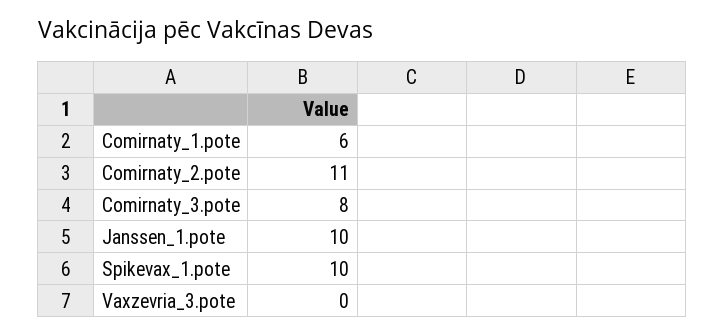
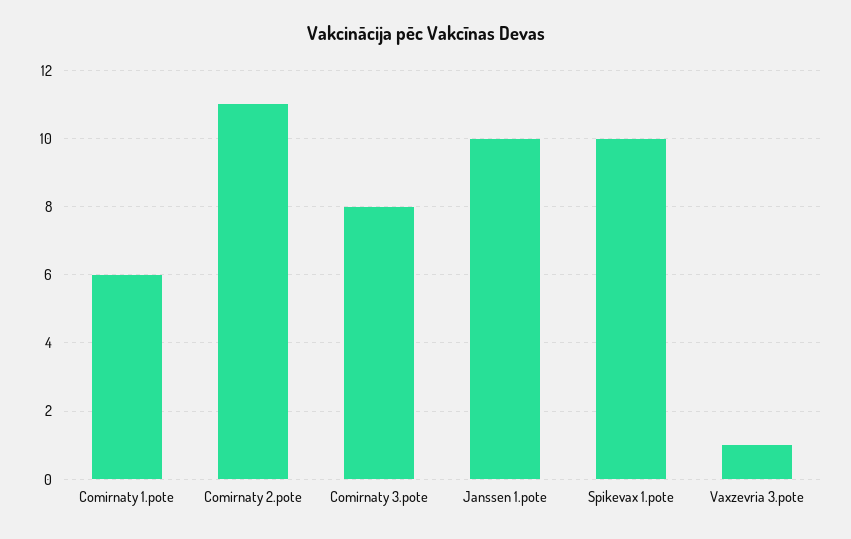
Vaxzevria_3.pote: 0 -> 1

